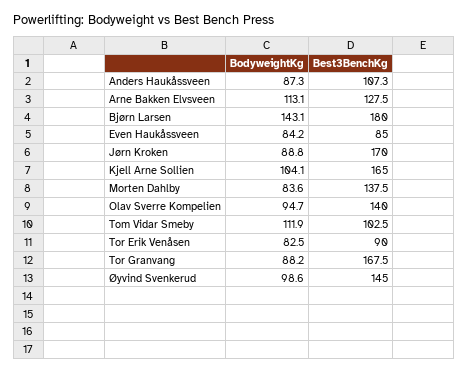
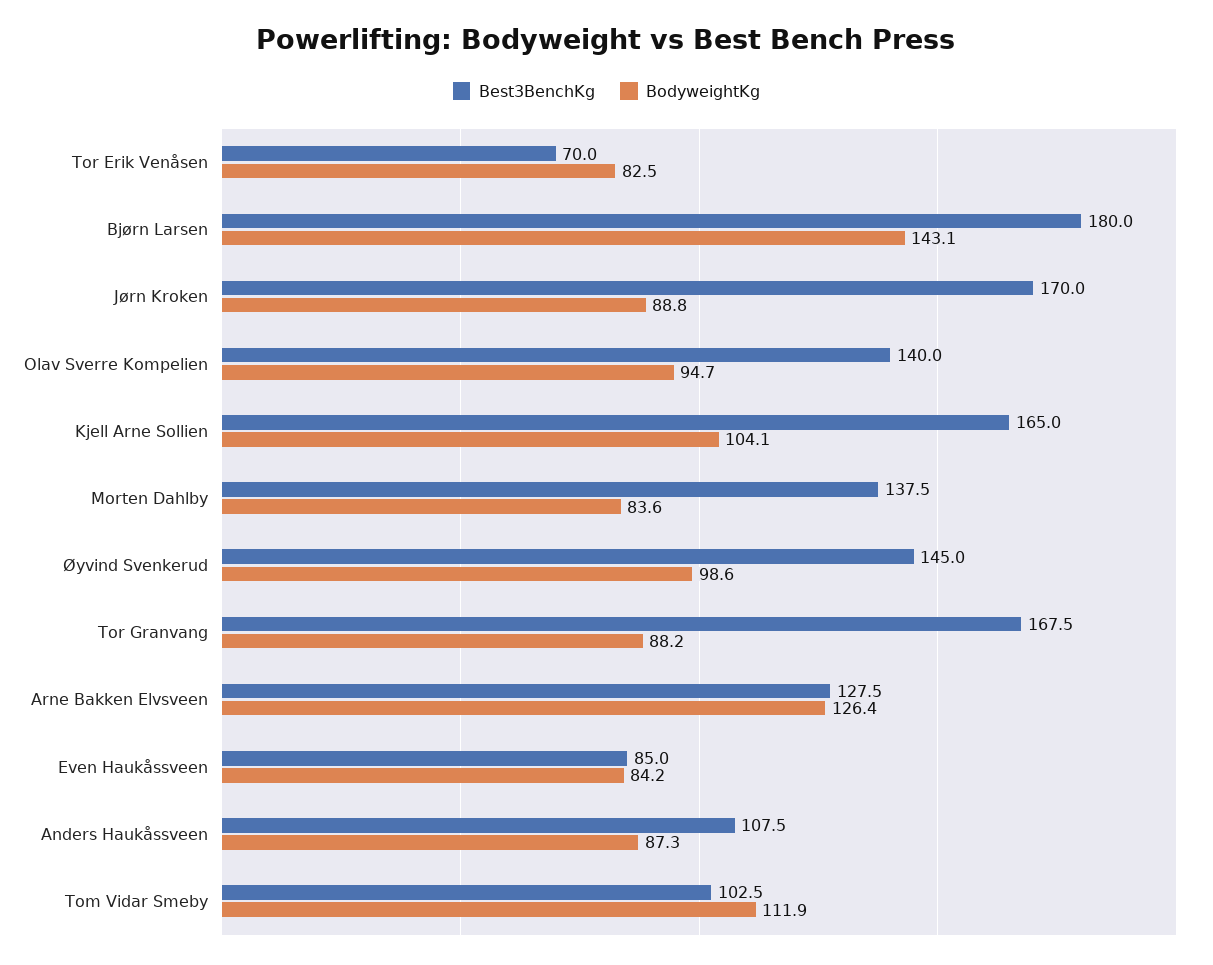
Best3BenchKg, Anders Haukåssveen: 107.3 -> 107.5
BodyweightKg, Arne Bakken Elvsveen: 113.1 -> 126.4
Best3BenchKg, Tor Erik Venåsen: 90 -> 70

